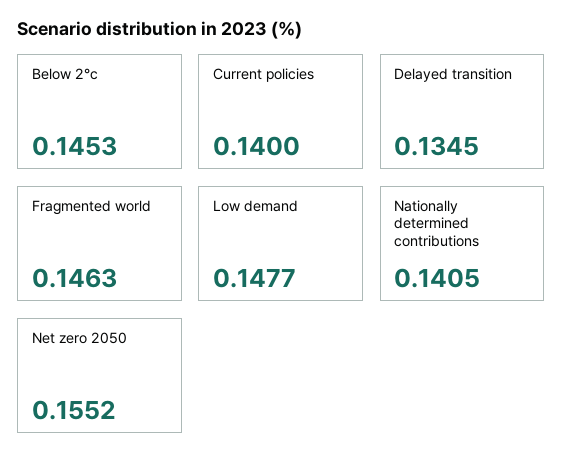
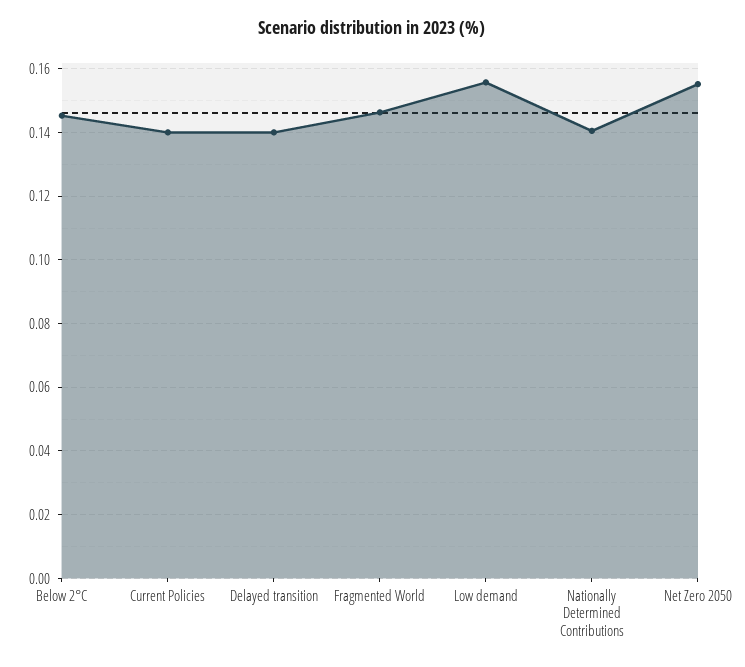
Delayed transition: 0.1345 -> 0.14
Low demand: 0.1477 -> 0.156

